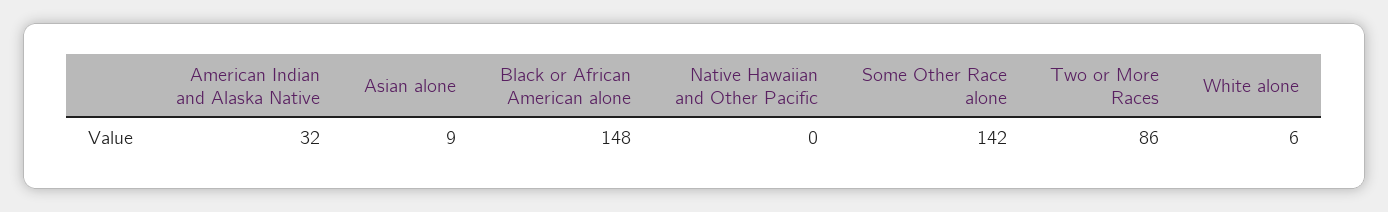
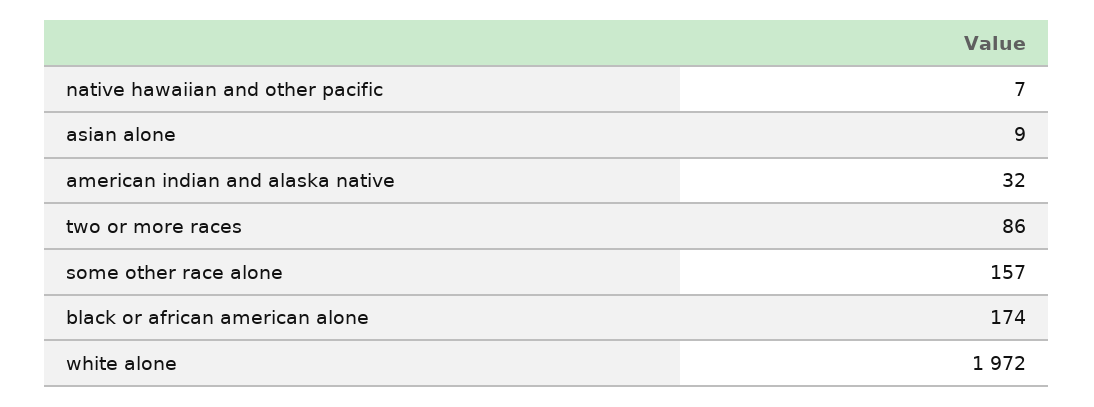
Black or African American alone: 148 -> 174
Native Hawaiian and Other Pacific: 0 -> 7
Some Other Race alone: 142 -> 157
White alone: 6 -> 1972

